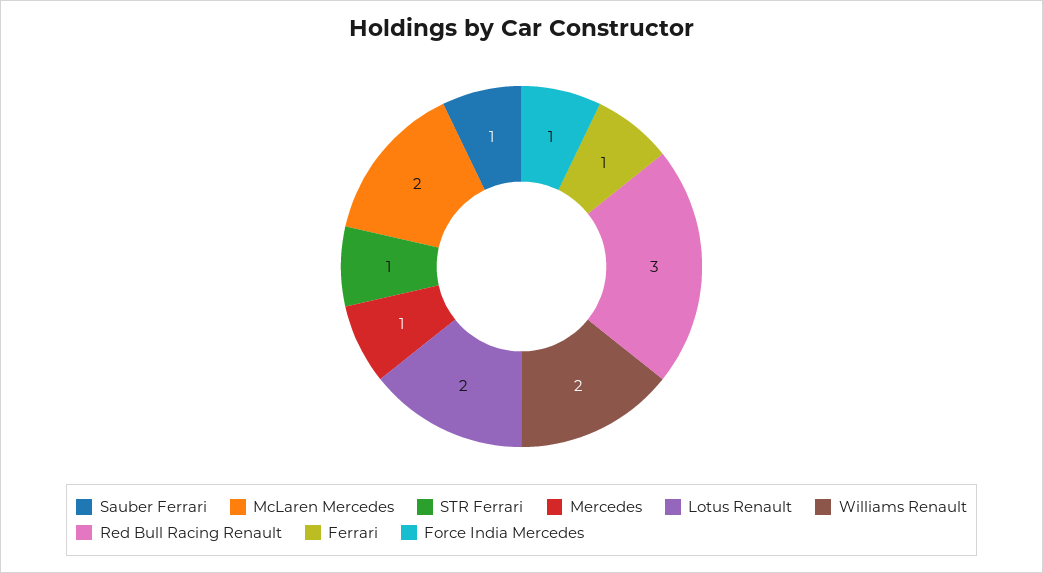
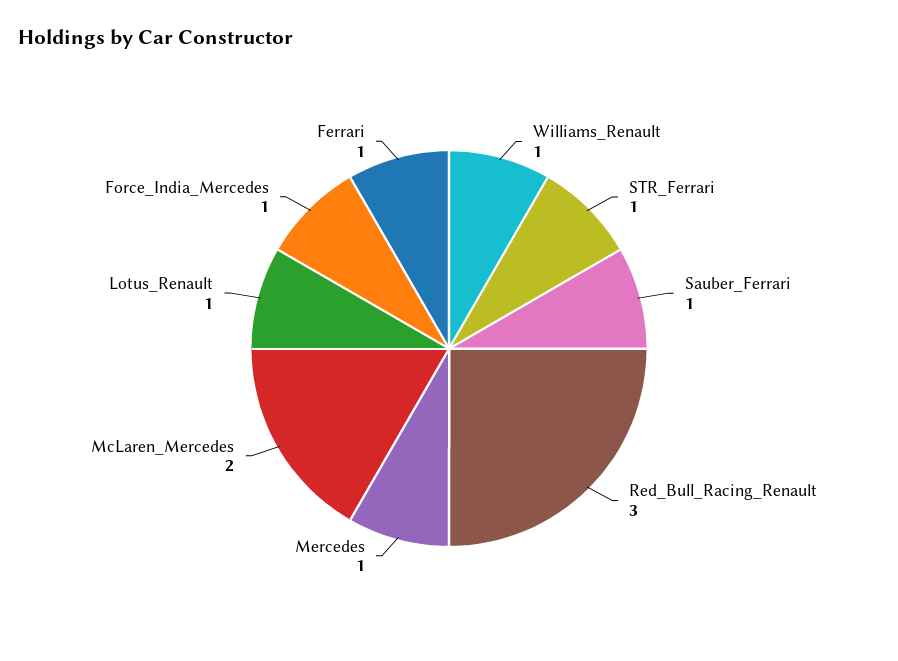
Lotus Renault: 2 -> 1
Williams Renault: 2 -> 1

